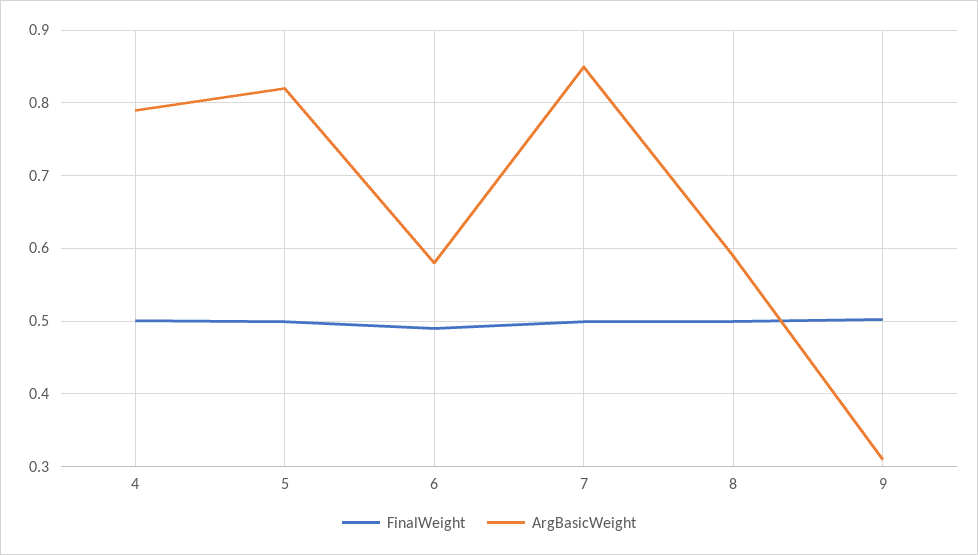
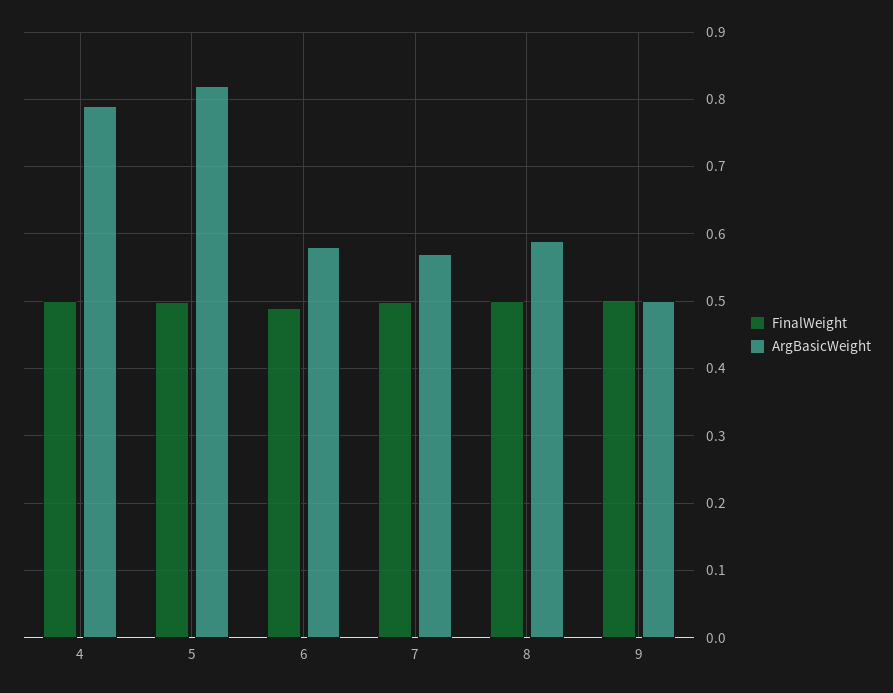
ArgBasicWeight, 7: 0.85 -> 0.57
ArgBasicWeight, 9: 0.31 -> 0.5

